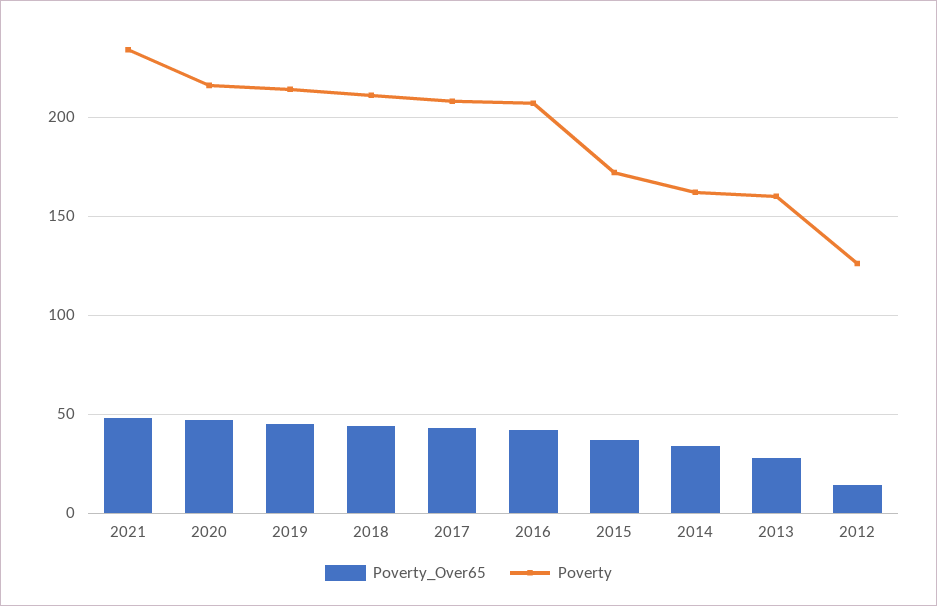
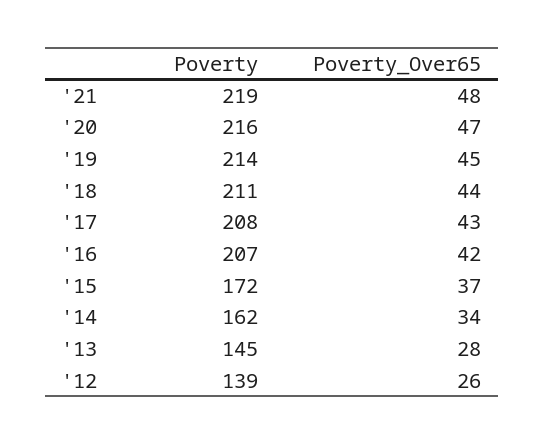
Poverty, 2021: 235 -> 219
Poverty, 2013: 160 -> 145
Poverty_Over65, 2012: 15 -> 26
Poverty, 2012: 125 -> 139

